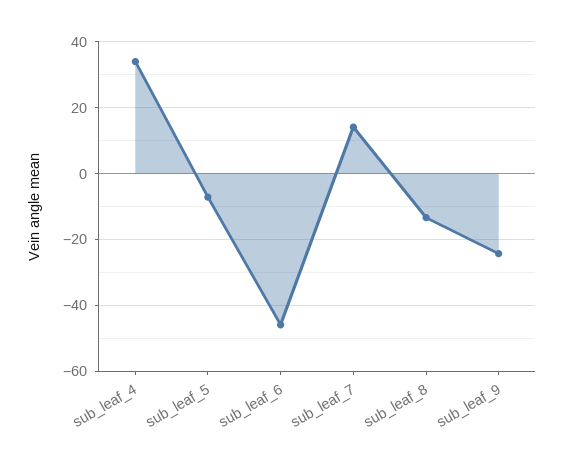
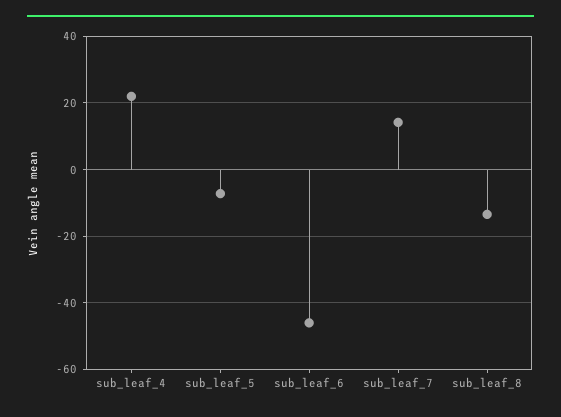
sub_leaf_4: 34 -> 22
sub_leaf_9: -24 -> none

